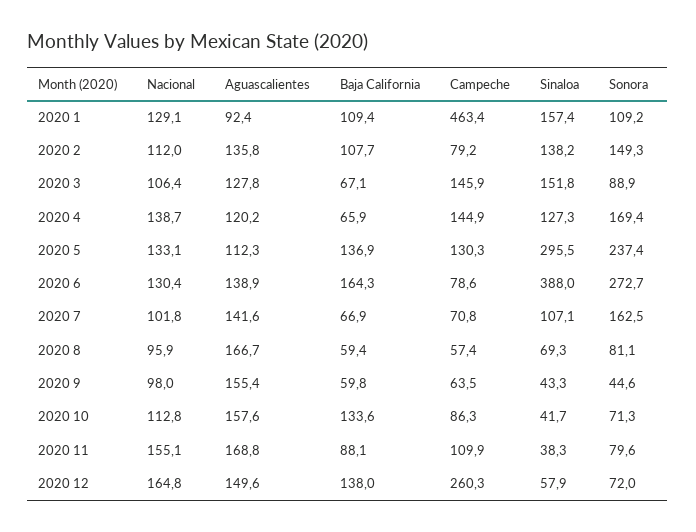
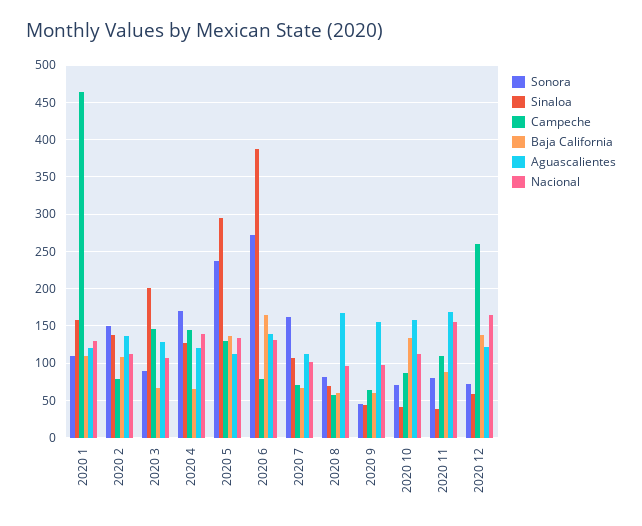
Aguascalientes, 2020 1: 92.4 -> 120
Sinaloa, 2020 3: 151.8 -> 200
Aguascalientes, 2020 7: 141.6 -> 110
Aguascalientes, 2020 12: 149.6 -> 120

